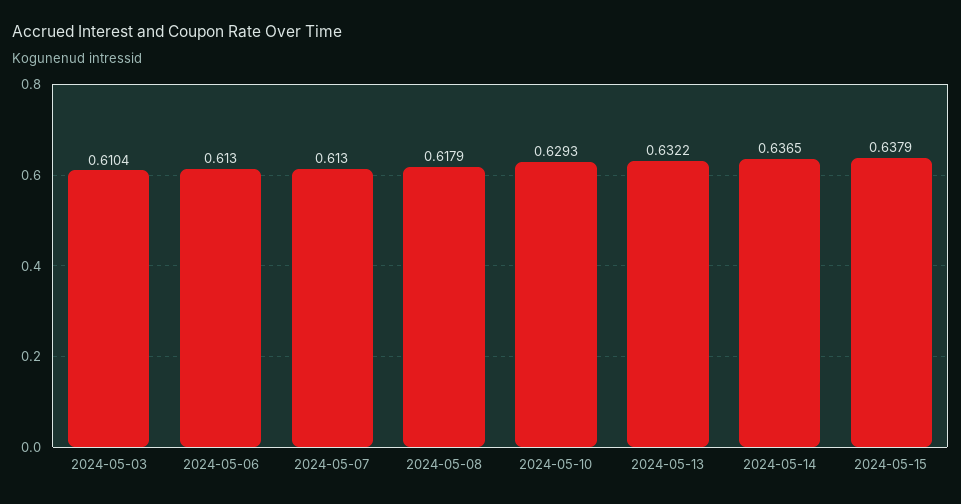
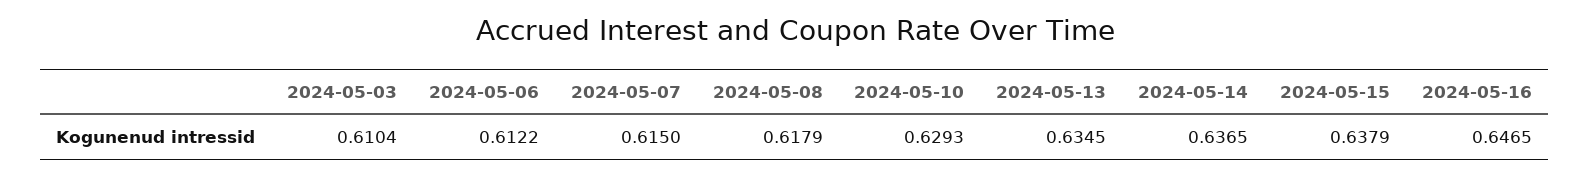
2024-05-06: 0.613 -> 0.6122
2024-05-07: 0.613 -> 0.615
2024-05-13: 0.6322 -> 0.6345
2024-05-16: none -> 0.6465

